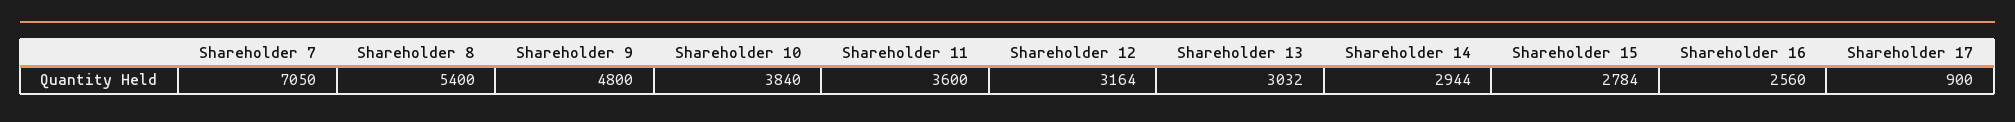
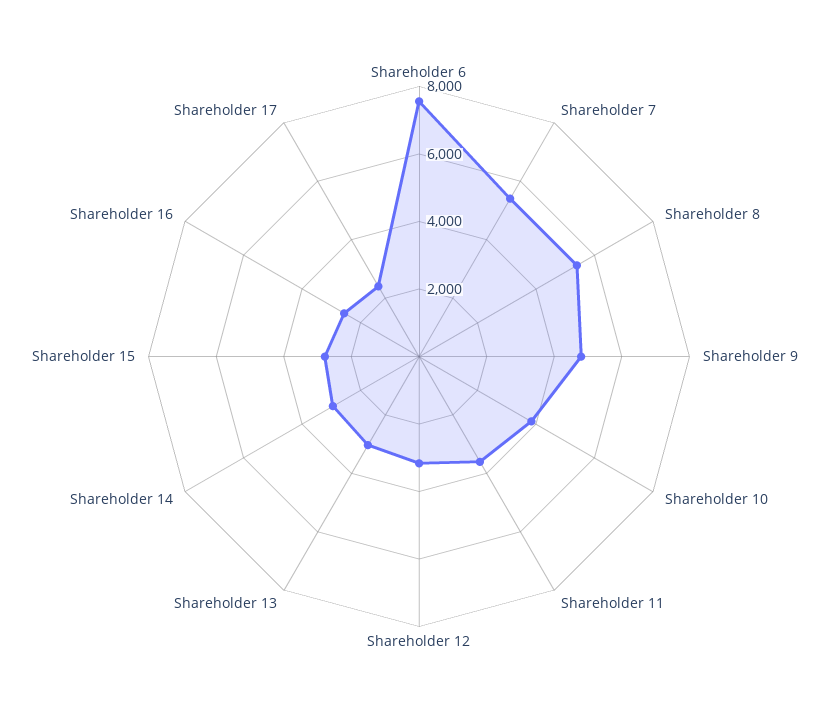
Shareholder 7: 7050 -> 5500
Shareholder 17: 900 -> 2500
Shareholder 6: none -> 7500

